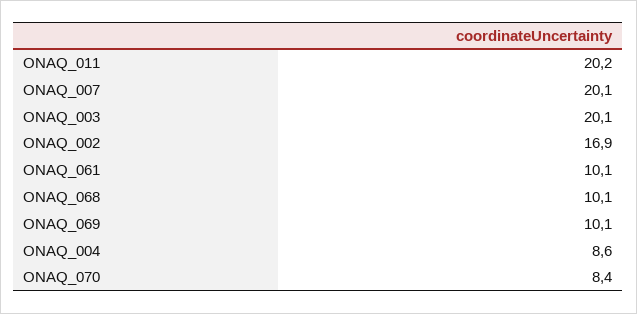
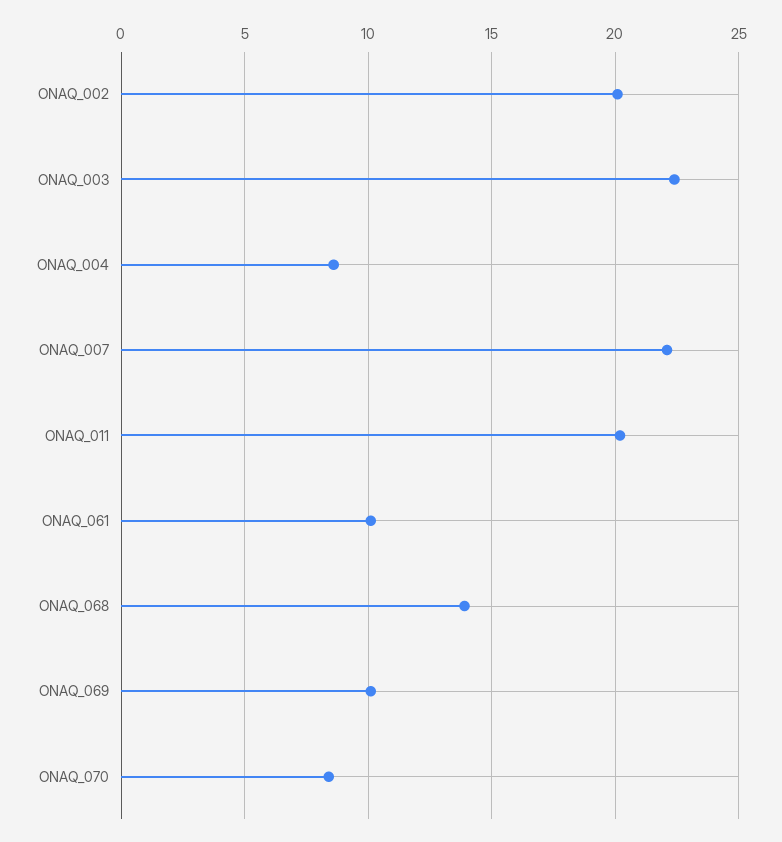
ONAQ_007: 20.1 -> 22
ONAQ_003: 20.1 -> 22.5
ONAQ_002: 16.9 -> 20
ONAQ_068: 10.1 -> 14

